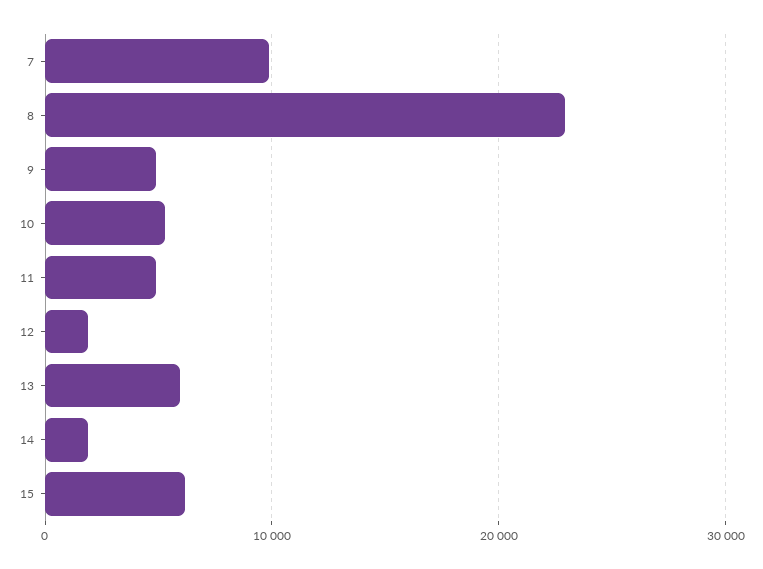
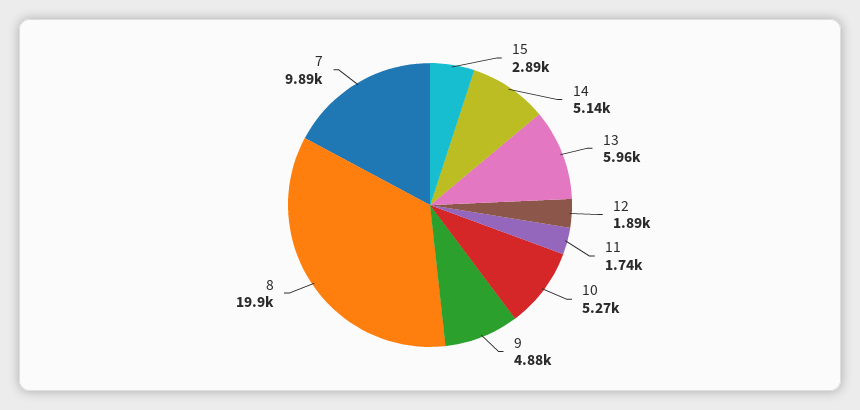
8: 23000 -> 19900
11: 5000 -> 1740
14: 2000 -> 5140
15: 6000 -> 2890

